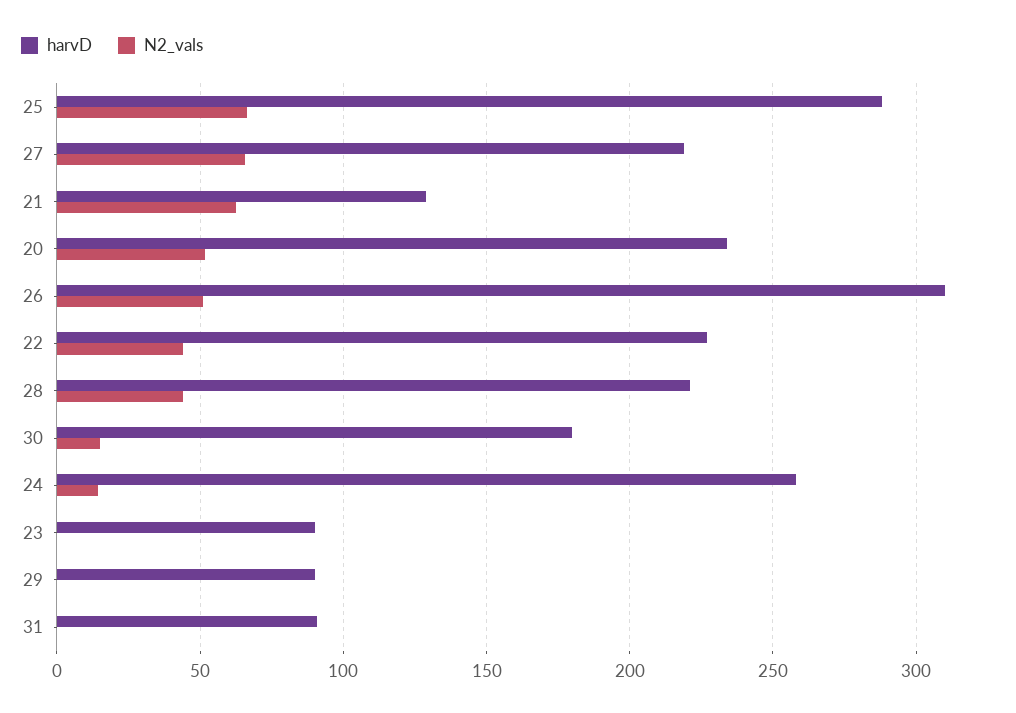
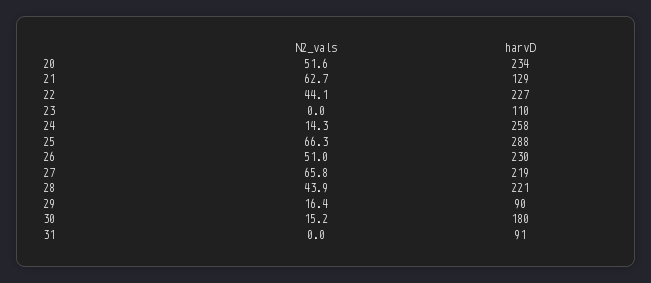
harvD, 26: 310 -> 230
harvD, 23: 90 -> 110
N2_vals, 29: 0 -> 16.4

